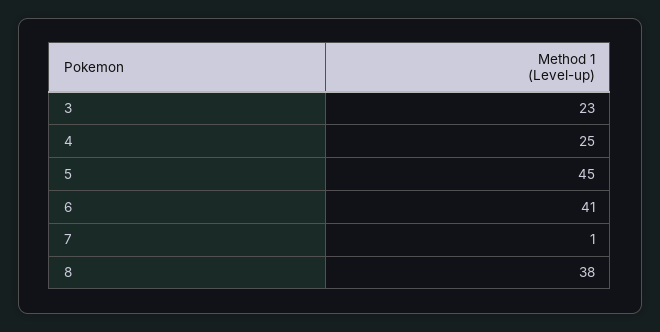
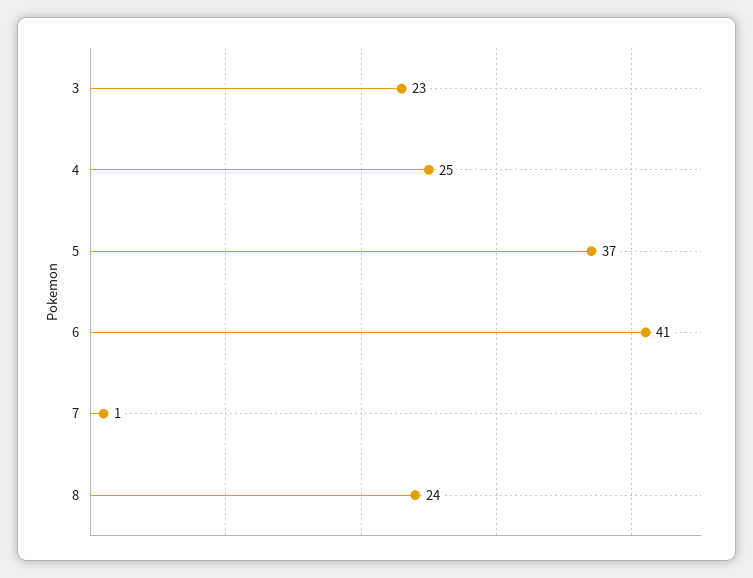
5: 45 -> 37
8: 38 -> 24

